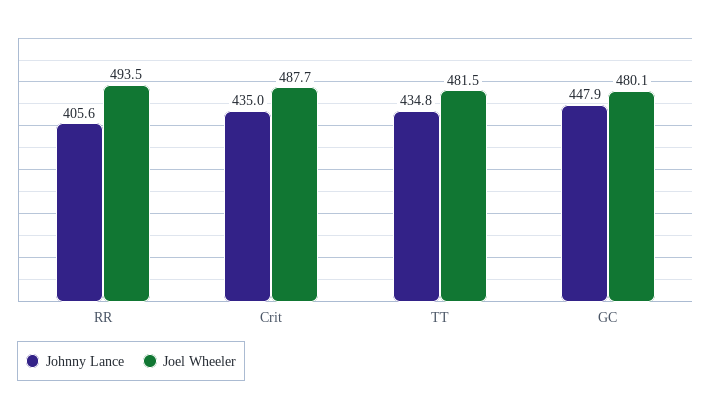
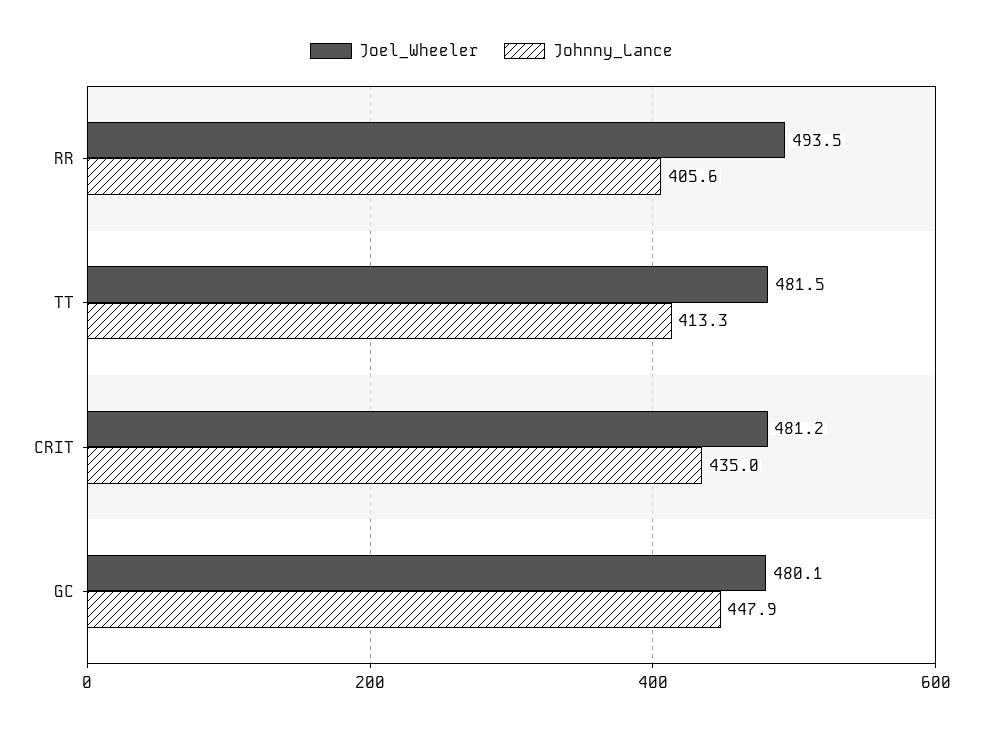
Joel Wheeler, Crit: 487.7 -> 481.2
Johnny Lance, TT: 434.8 -> 413.3

